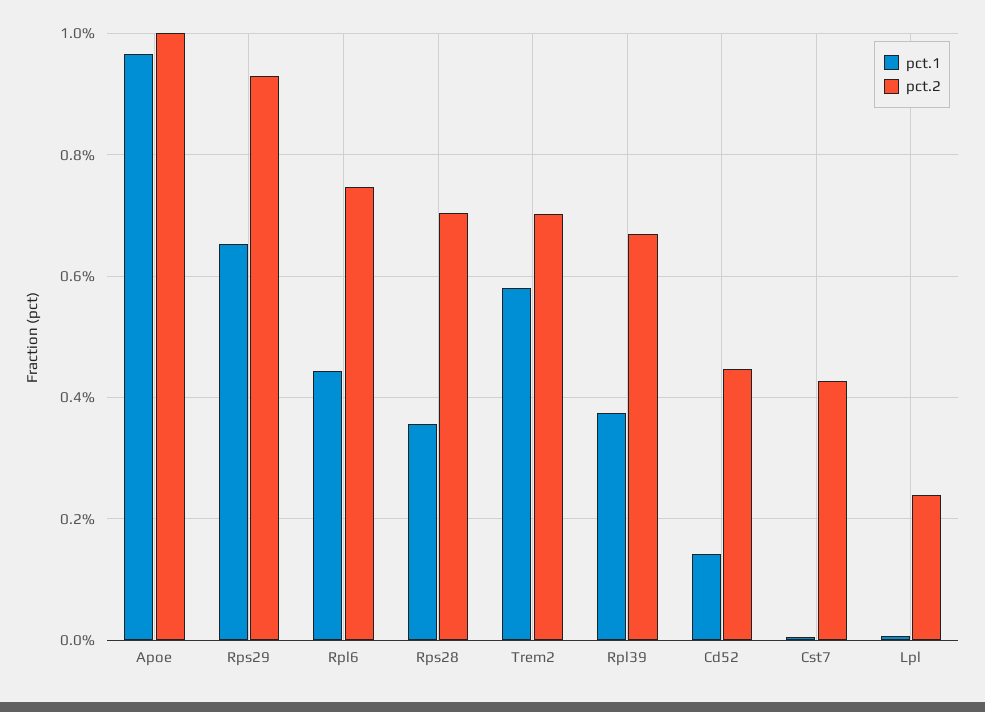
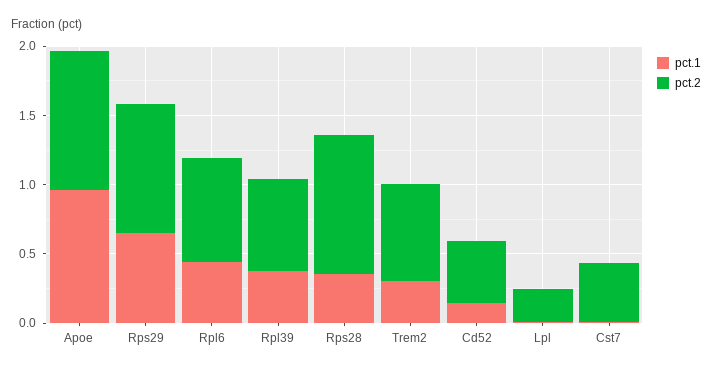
pct.2, Rps28: 0.7 -> 1
pct.1, Trem2: 0.58 -> 0.3

